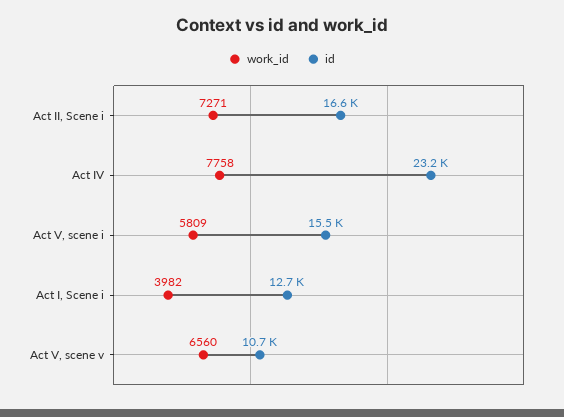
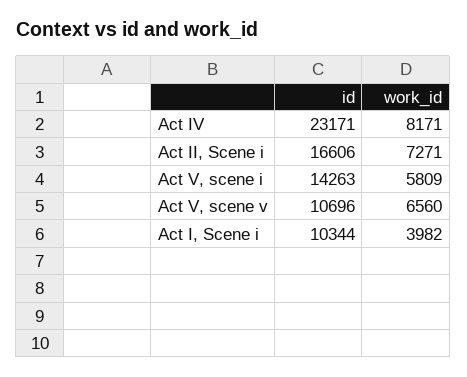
work_id, Act IV: 7758 -> 8171
id, Act V, scene i: 15500 -> 14263
id, Act I, Scene i: 12700 -> 10344

